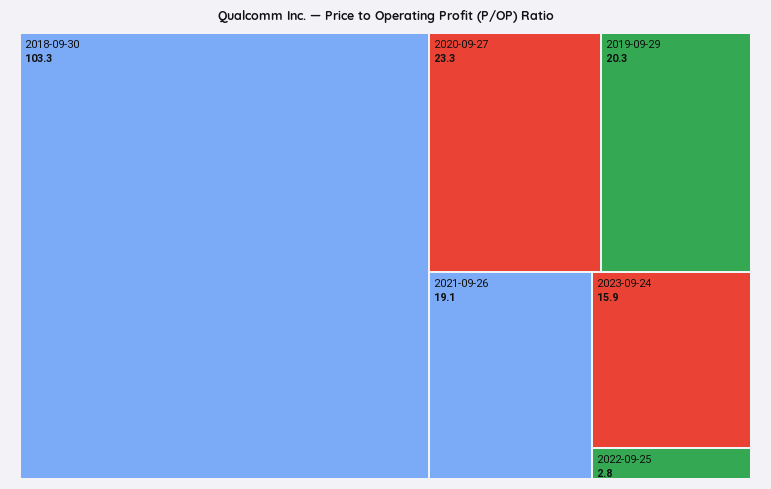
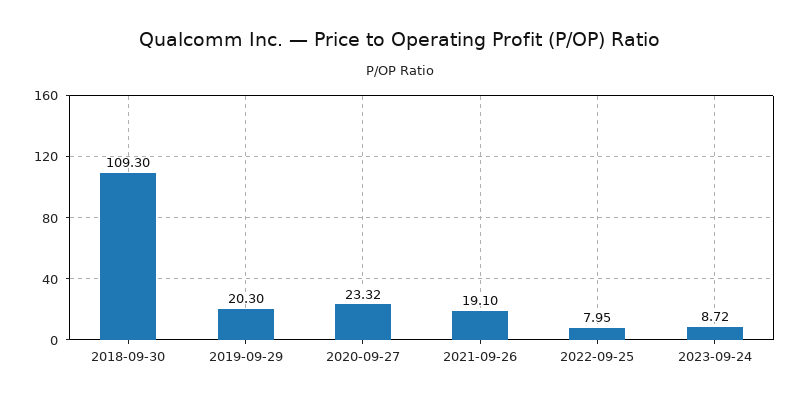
2018-09-30: 103.3 -> 109.3
2023-09-24: 15.9 -> 8.72
2022-09-25: 2.8 -> 7.95

